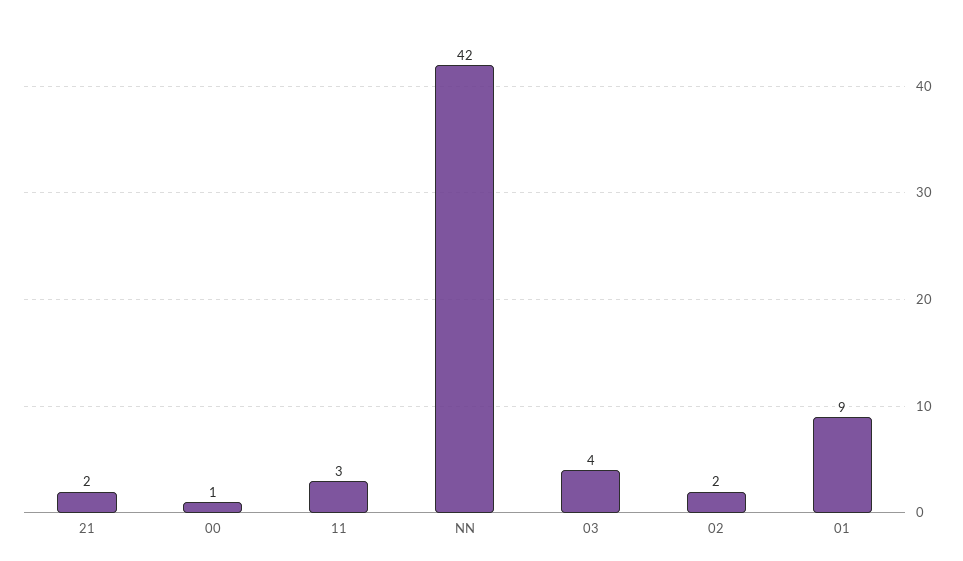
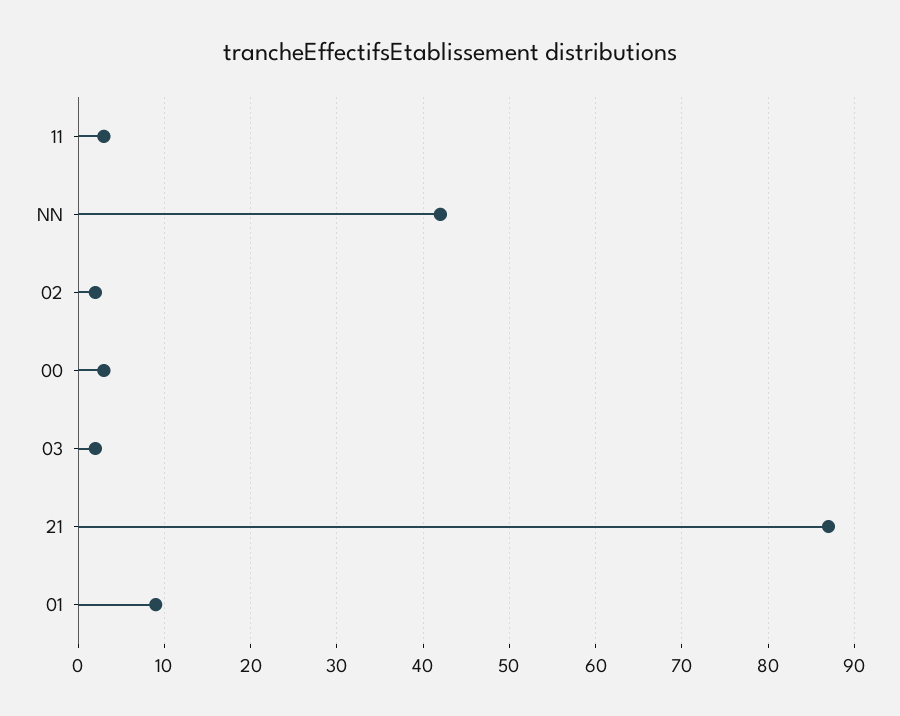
21: 2 -> 87
00: 1 -> 3
03: 4 -> 2

